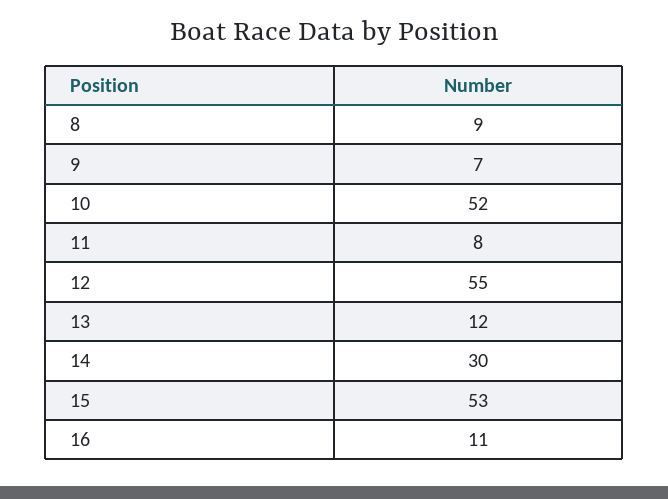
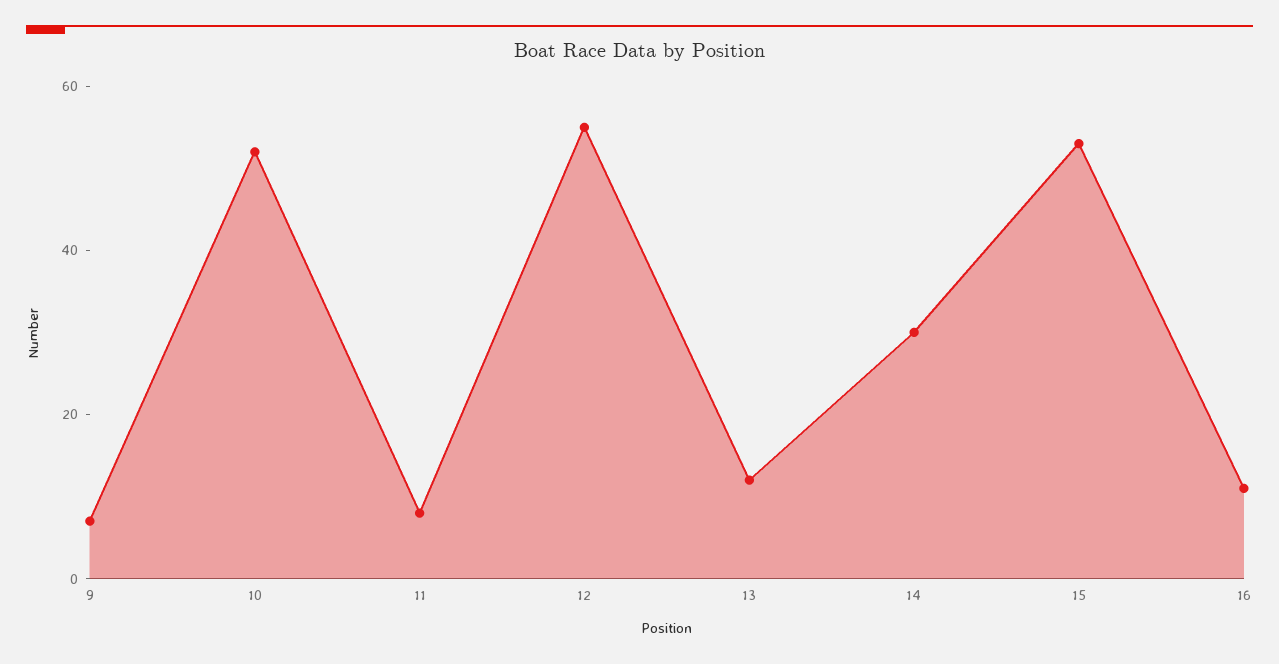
8: 9 -> none

